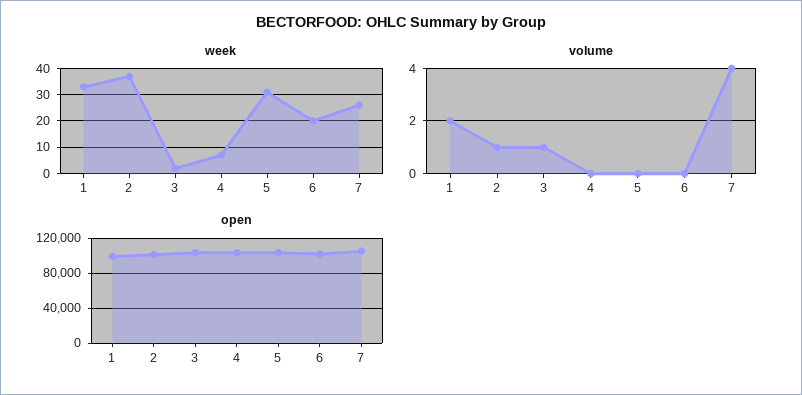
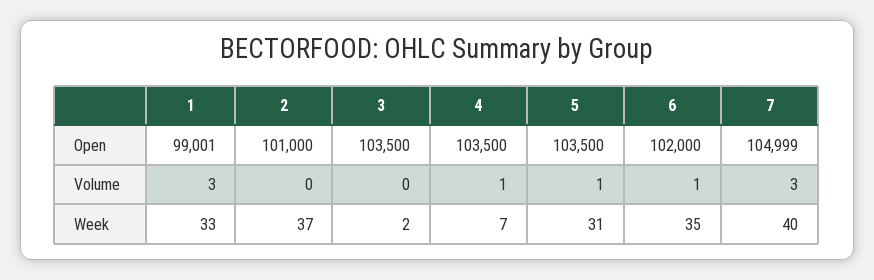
week, 6: 20 -> 35
week, 7: 25 -> 40
volume, 1: 2 -> 3
volume, 2: 1 -> 0
volume, 3: 1 -> 0
volume, 4: 0 -> 1
volume, 5: 0 -> 1
volume, 6: 0 -> 1
volume, 7: 4 -> 3

